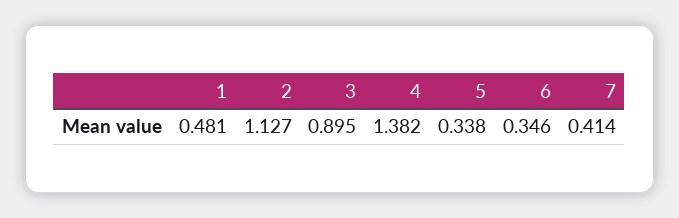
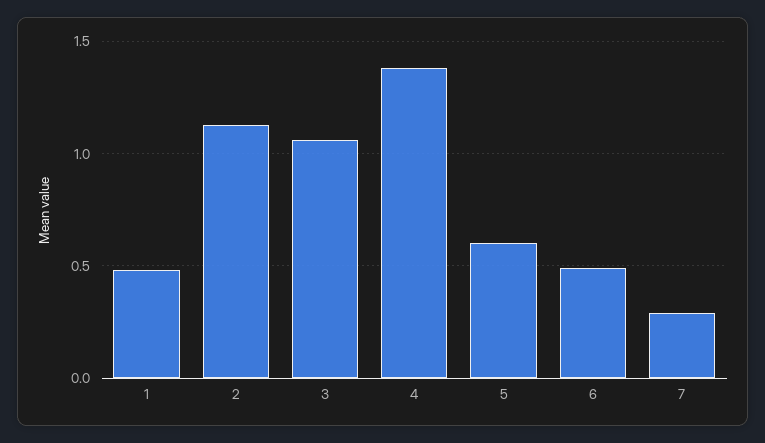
3: 0.895 -> 1.05
5: 0.338 -> 0.6
6: 0.346 -> 0.5
7: 0.414 -> 0.3

